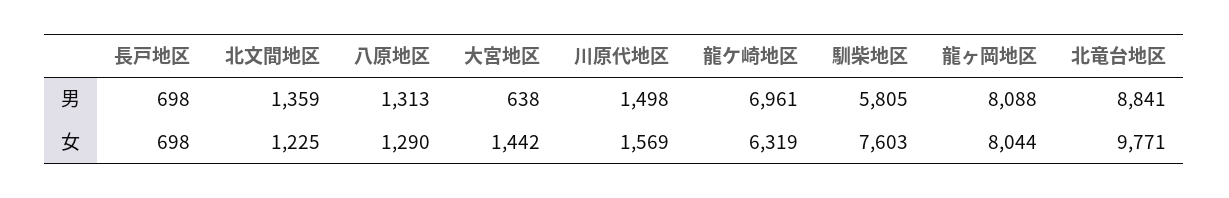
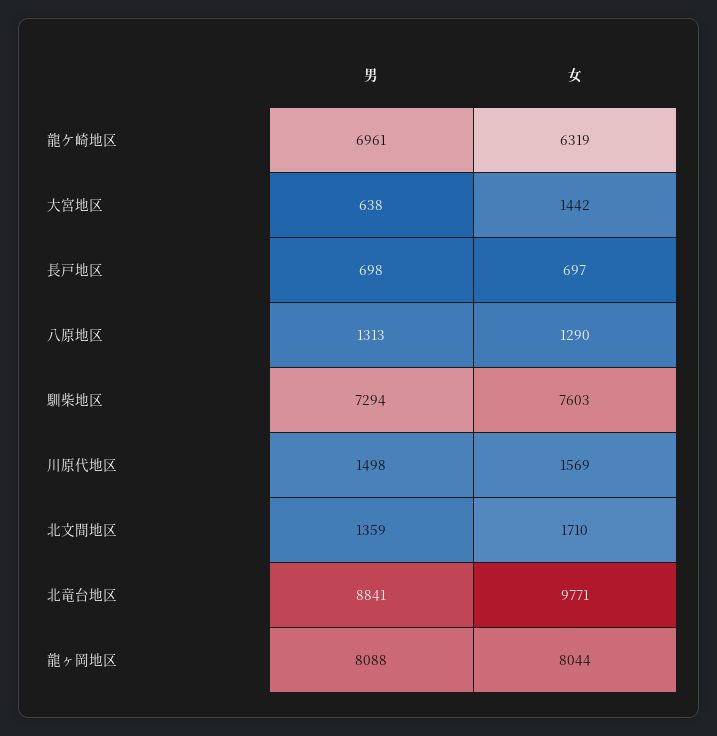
馴柴地区, 男: 5805 -> 7294
長戸地区, 女: 698 -> 697
北文間地区, 女: 1225 -> 1710

